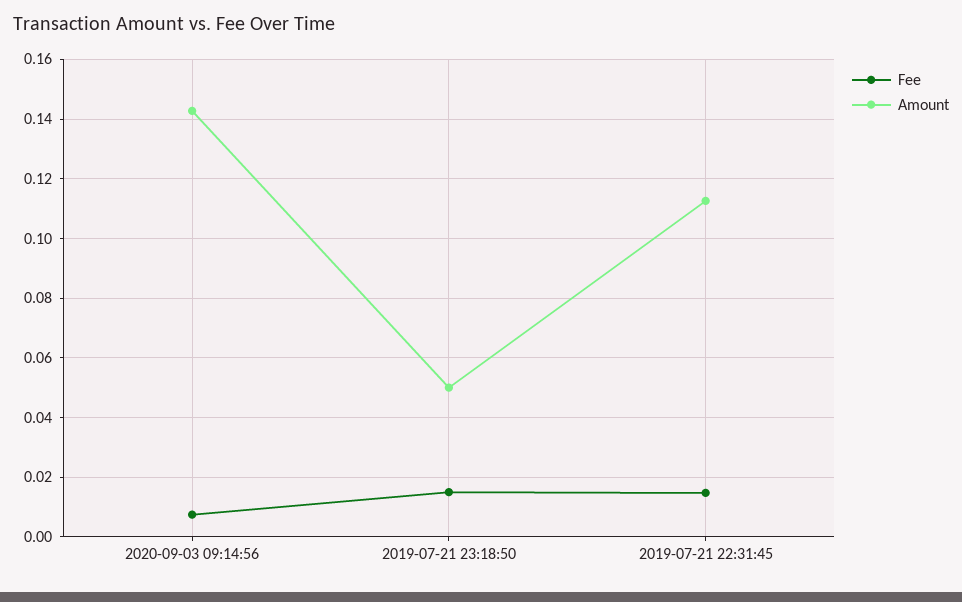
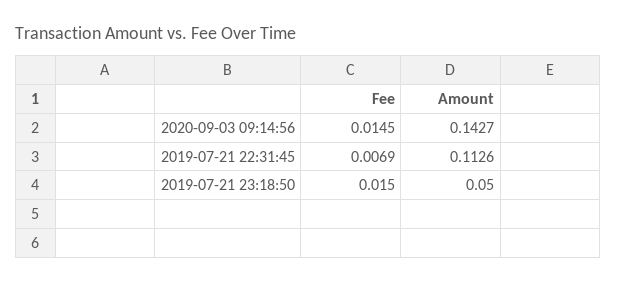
Fee, 2020-09-03 09:14:56: 0.0075 -> 0.0145
Fee, 2019-07-21 22:31:45: 0.015 -> 0.0069

